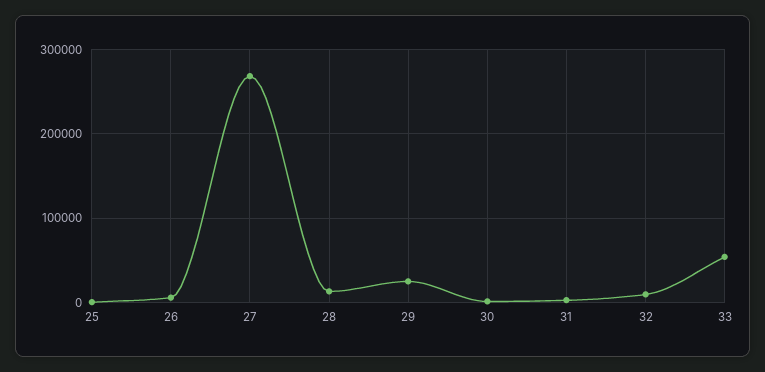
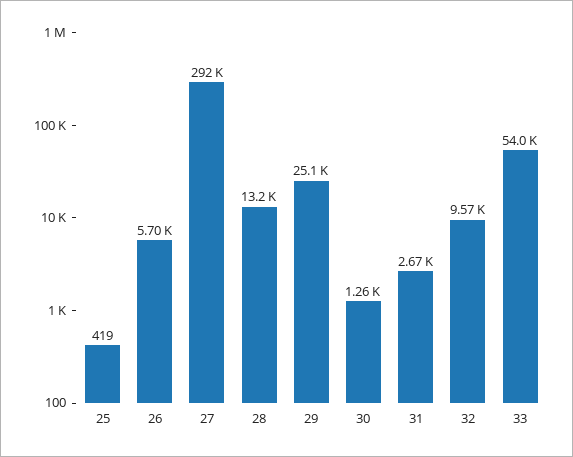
27: 270000 -> 292000

